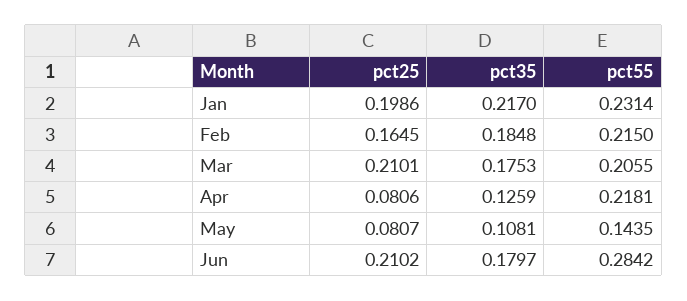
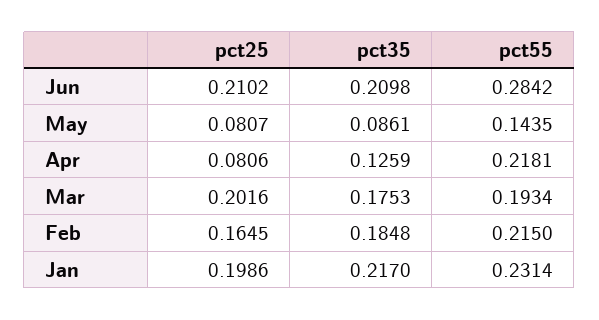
pct25, Mar: 0.2101 -> 0.2016
pct55, Mar: 0.2055 -> 0.1934
pct35, May: 0.1081 -> 0.0861
pct35, Jun: 0.1797 -> 0.2098

